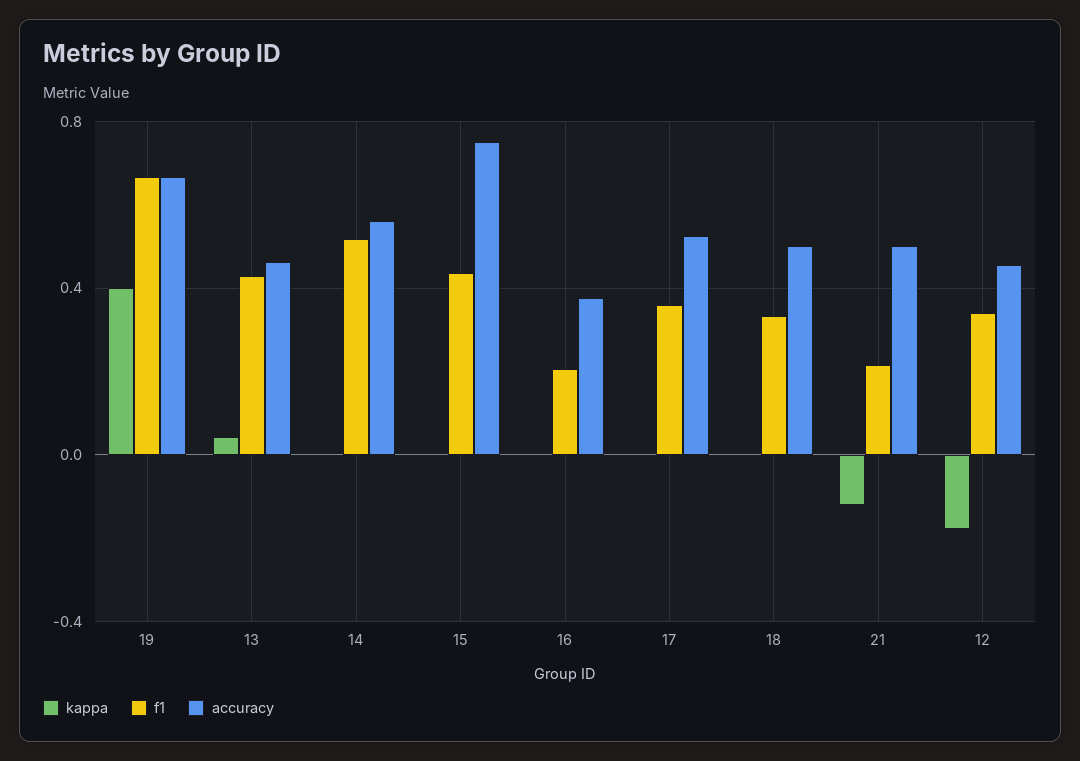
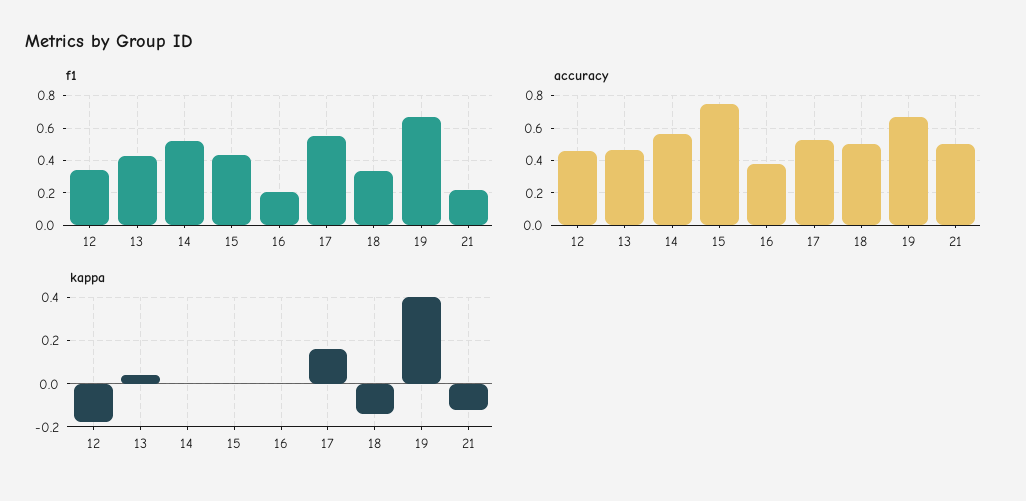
kappa, 17: 0 -> 0.15
f1, 17: 0.35 -> 0.55
kappa, 18: 0 -> -0.15

